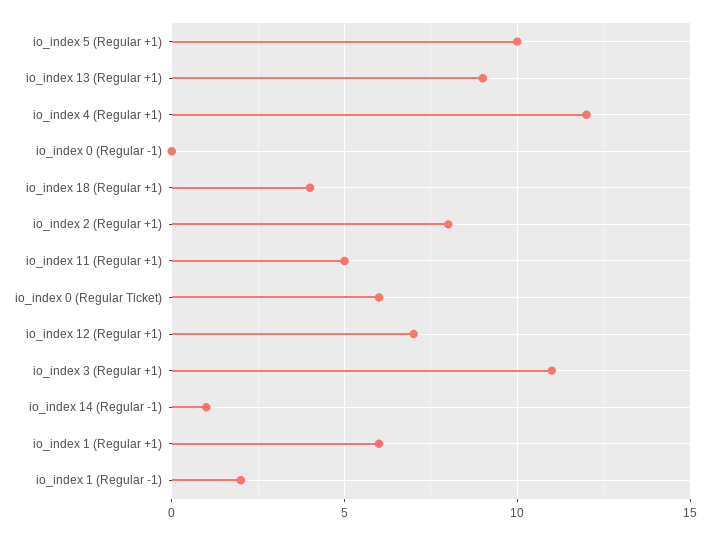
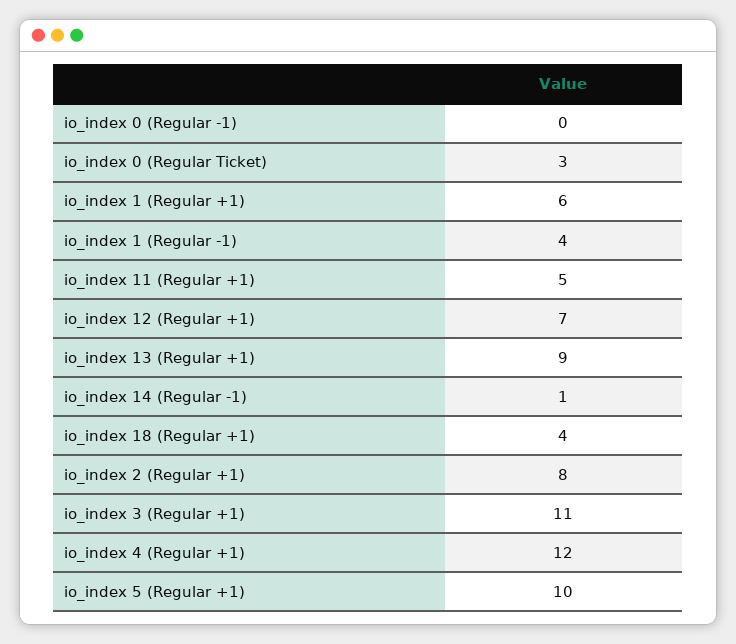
io_index 0 (Regular Ticket): 6 -> 3
io_index 1 (Regular -1): 2 -> 4

